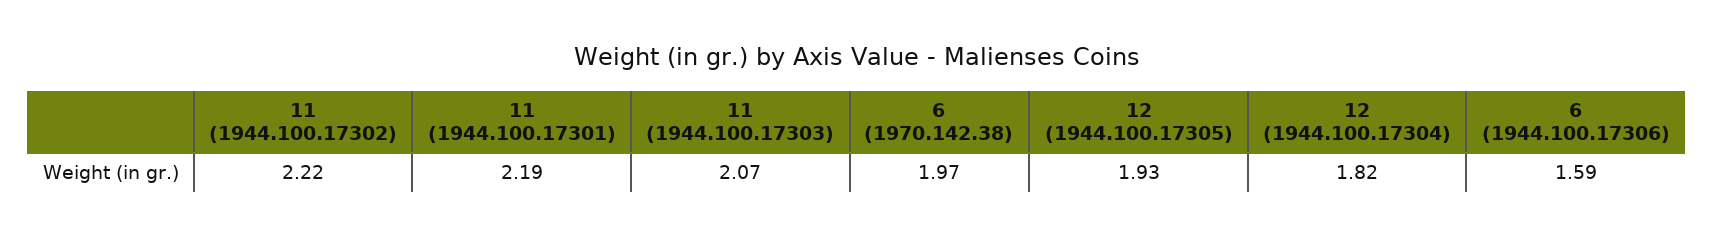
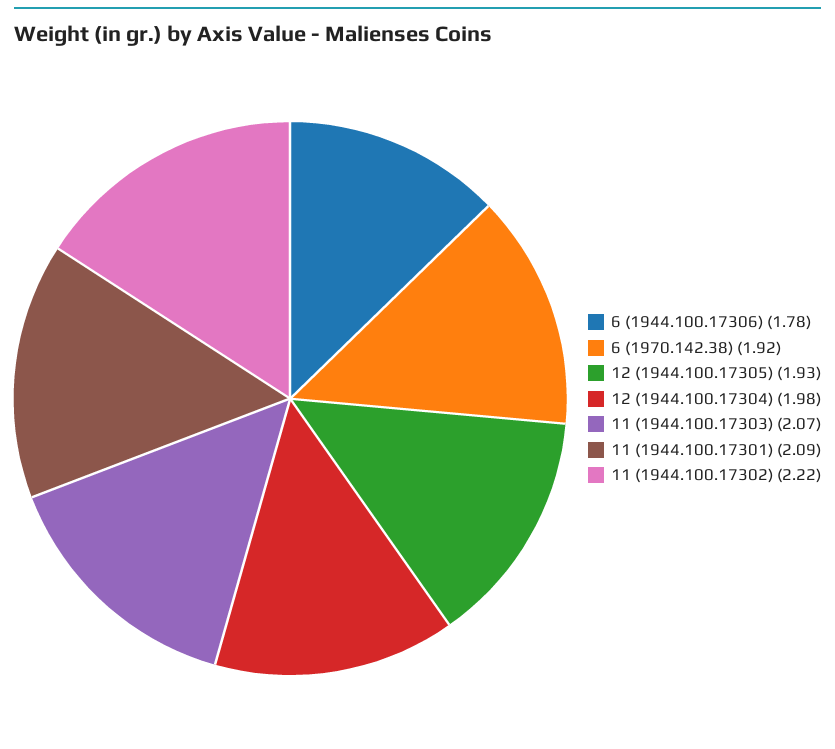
11 (1944.100.17301): 2.19 -> 2.09
6 (1970.142.38): 1.97 -> 1.92
12 (1944.100.17304): 1.82 -> 1.98
6 (1944.100.17306): 1.59 -> 1.78

